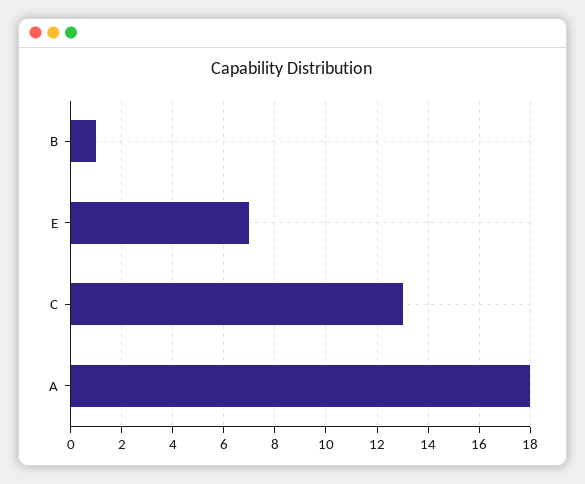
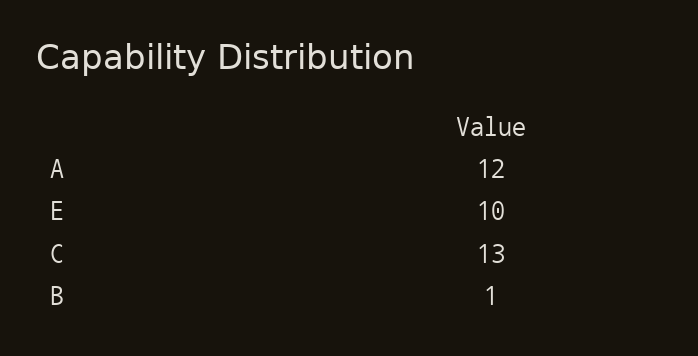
E: 7 -> 10
A: 18 -> 12

